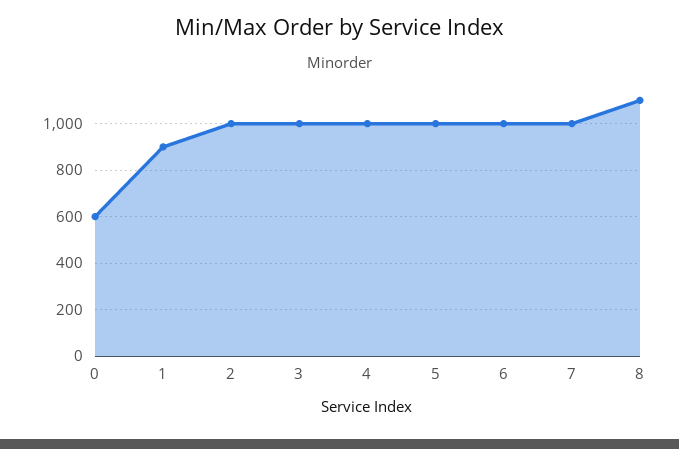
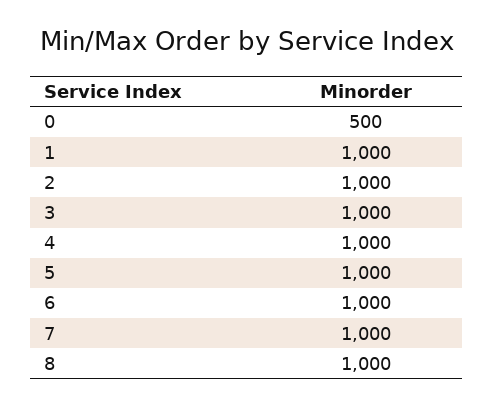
0: 600 -> 500
1: 900 -> 1000
8: 1100 -> 1000

